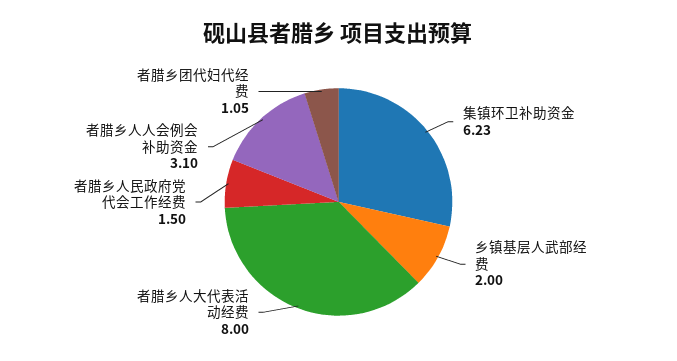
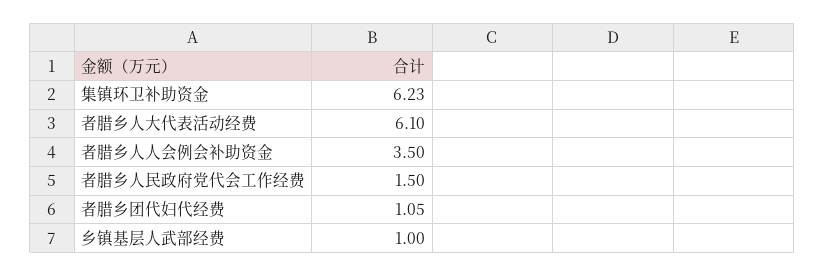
乡镇基层人武部经费: 2 -> 1
者腊乡人大代表活动经费: 8 -> 6.1
者腊乡人人会例会补助资金: 3.1 -> 3.5

